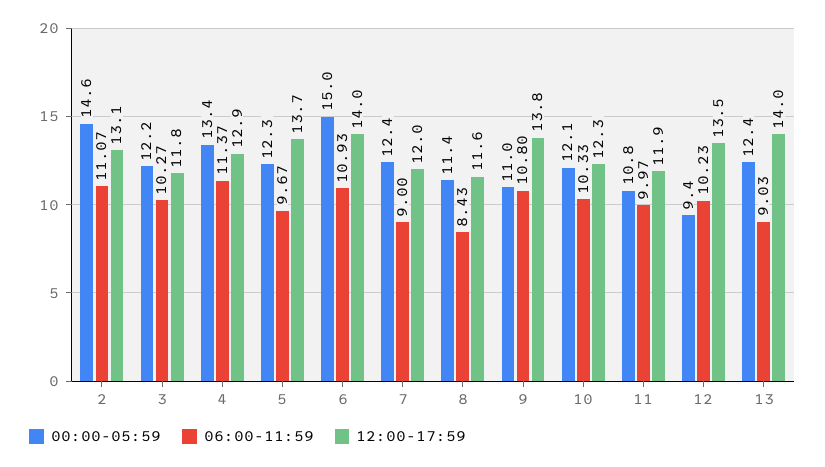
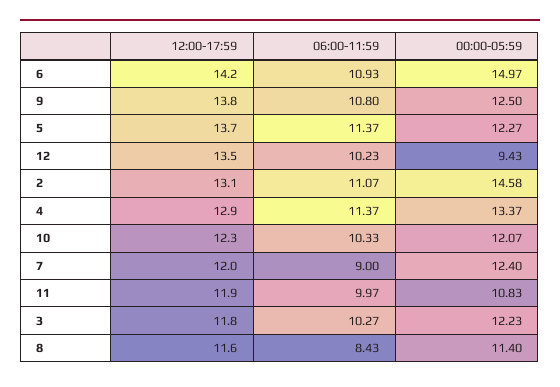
06:00-11:59, 5: 9.67 -> 11.37
12:00-17:59, 6: 14 -> 14.2
00:00-05:59, 9: 11 -> 12.5
00:00-05:59, 13: 12.4 -> none
06:00-11:59, 13: 9.03 -> none
12:00-17:59, 13: 14 -> none

